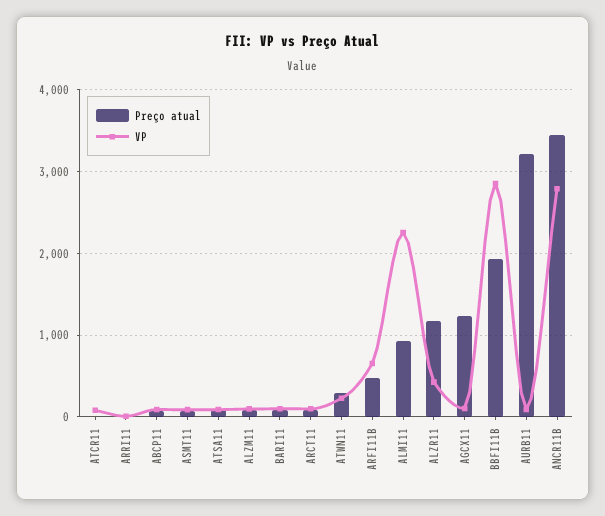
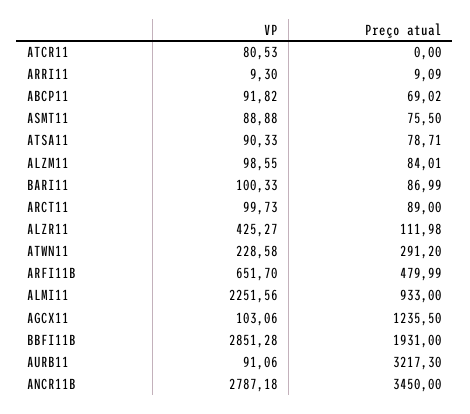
Preço atual, ALZR11: 1200 -> 111.98

